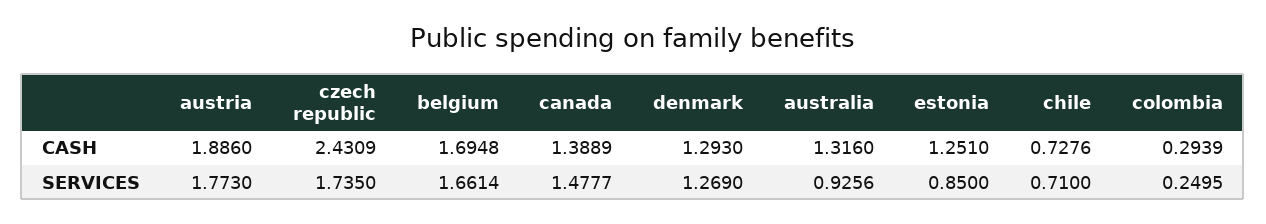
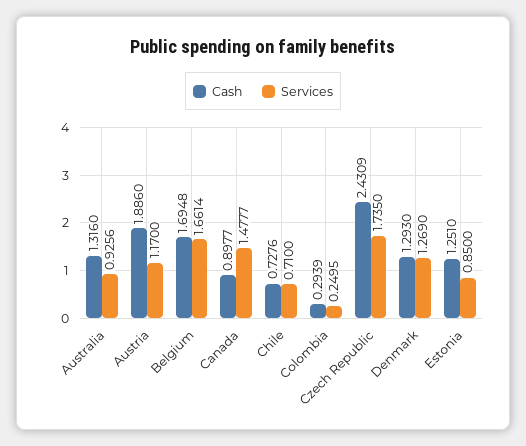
CASH, canada: 1.3889 -> 0.8977
SERVICES, austria: 1.773 -> 1.17

